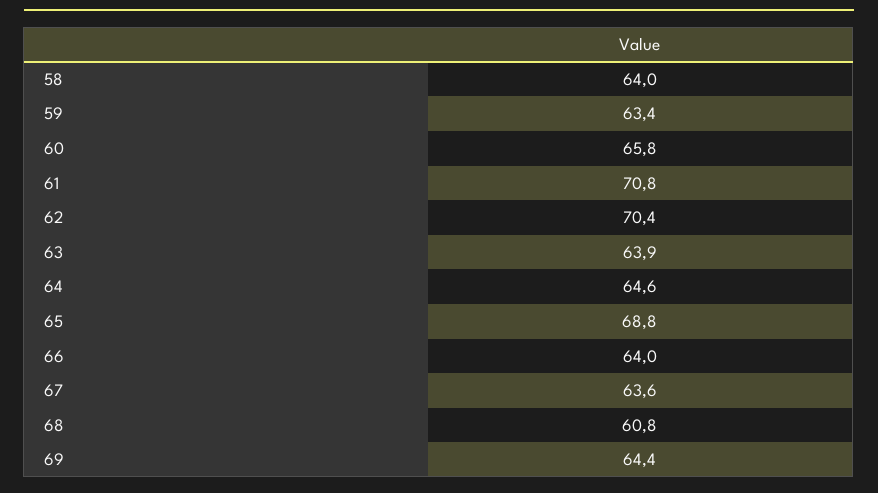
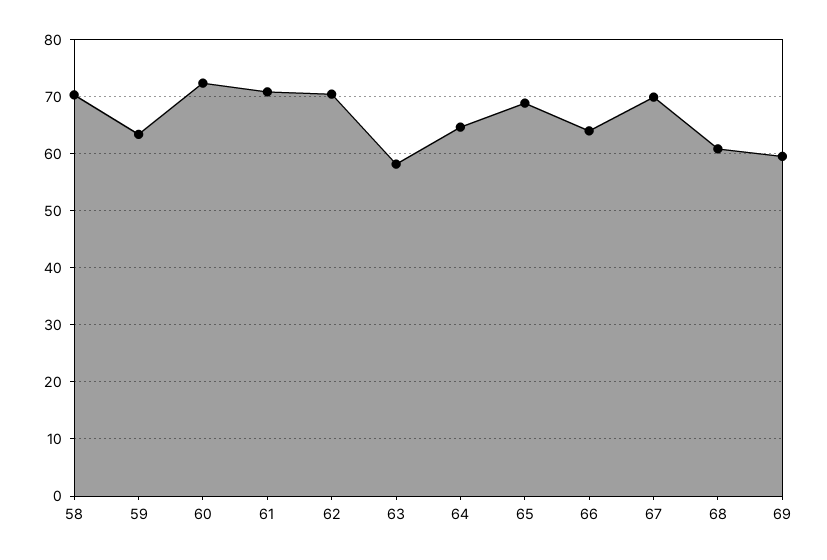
58: 64 -> 70
60: 65.8 -> 72
63: 63.9 -> 58
67: 63.6 -> 70
69: 64.4 -> 60

